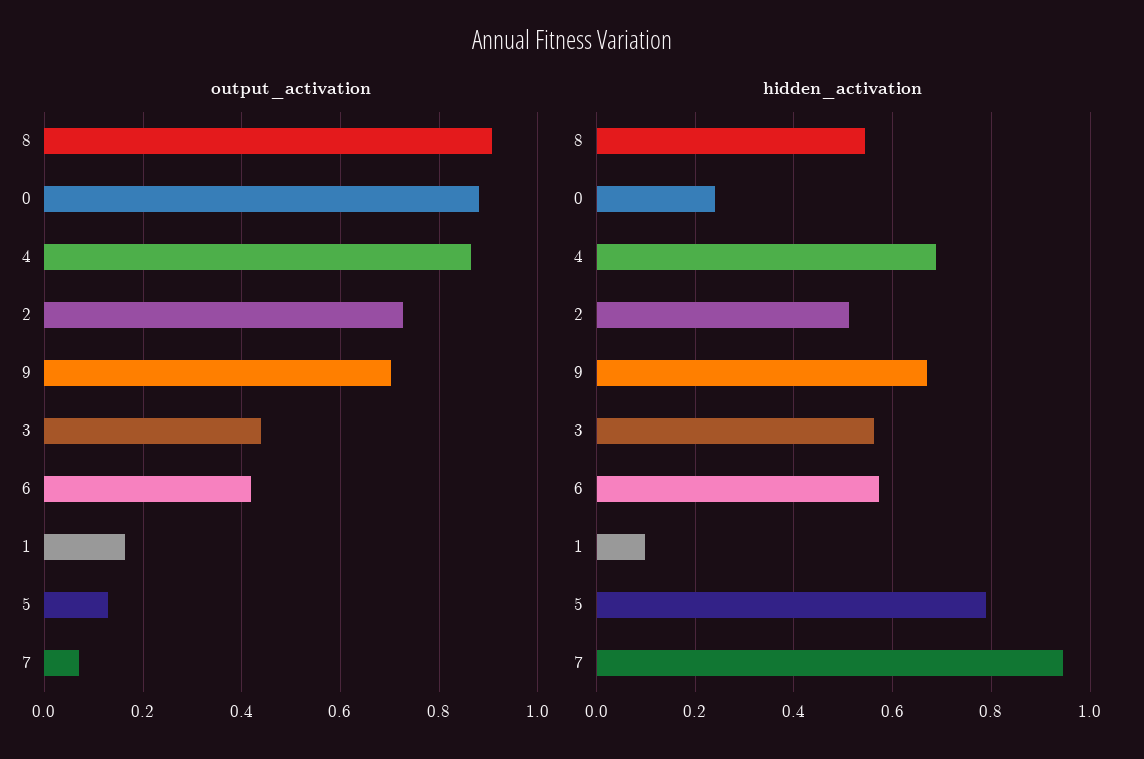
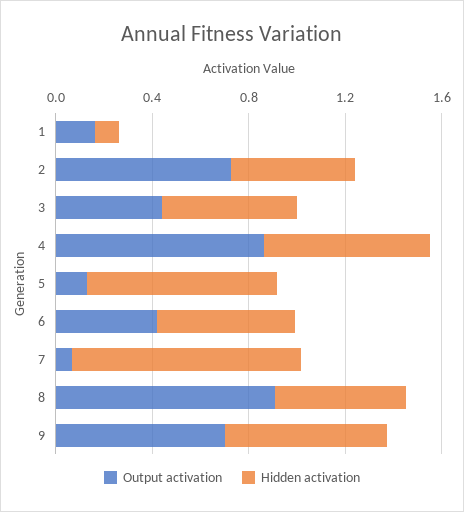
output_activation, 0: 0.88 -> none
hidden_activation, 0: 0.24 -> none

